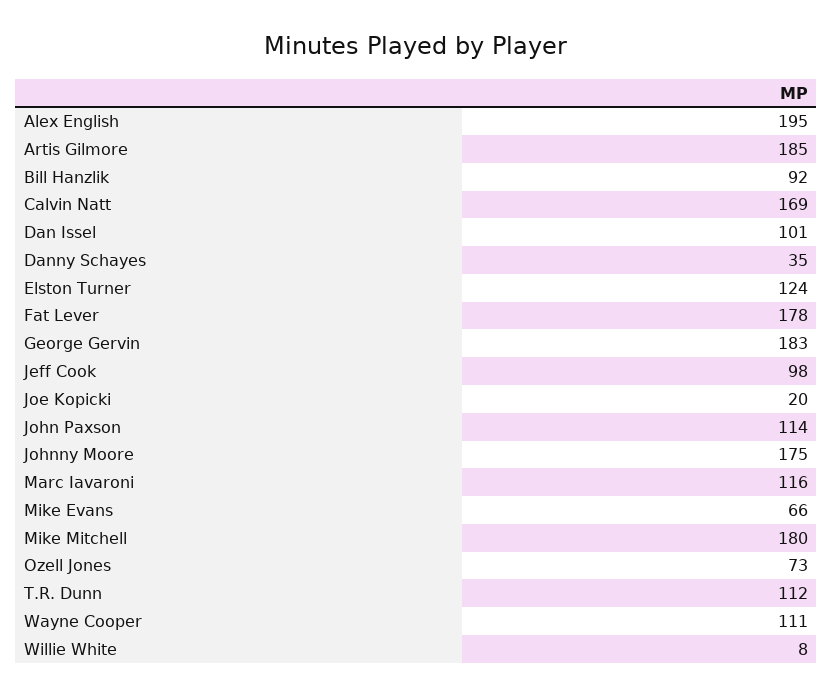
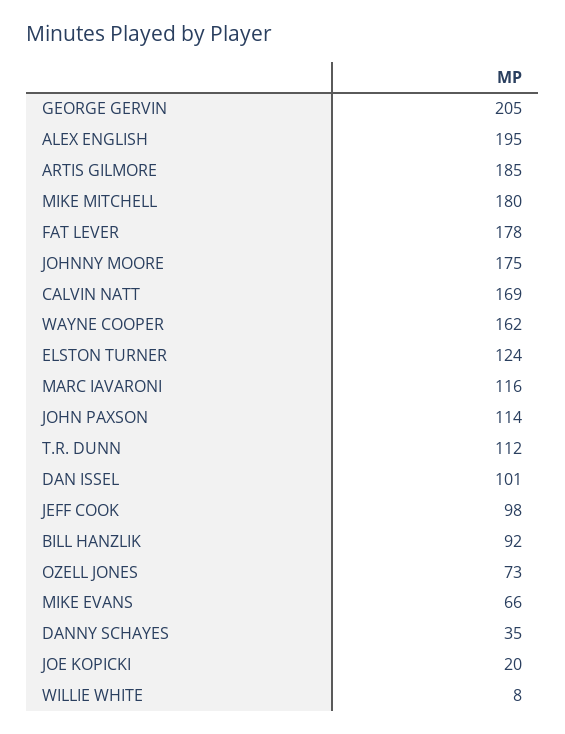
George Gervin: 183 -> 205
Wayne Cooper: 111 -> 162

